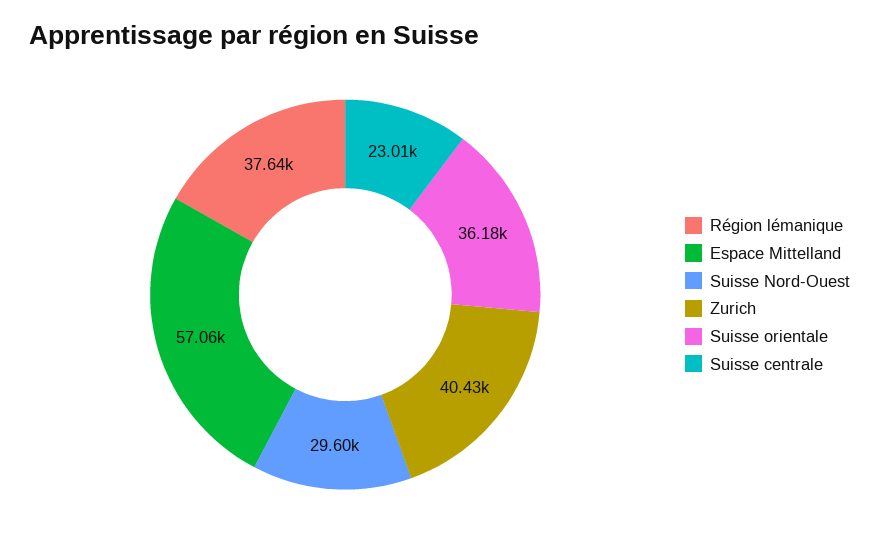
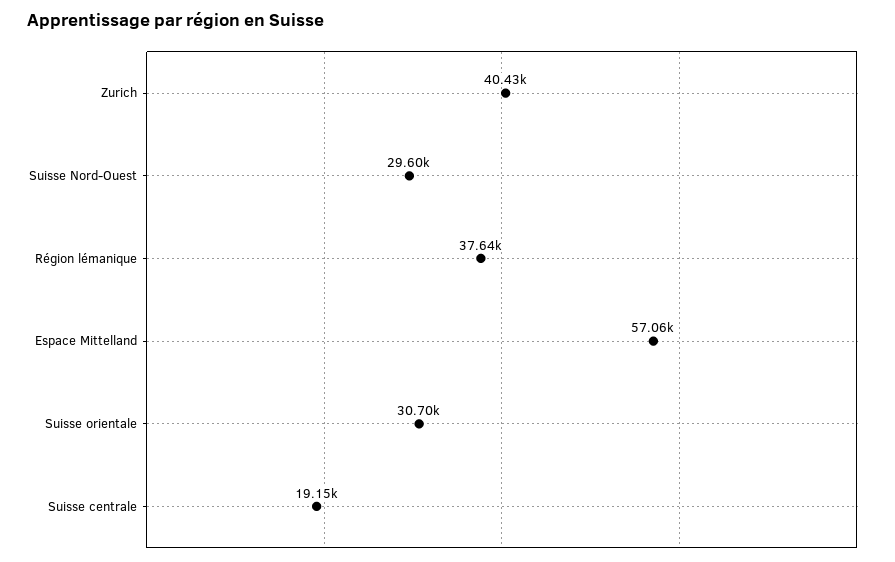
Suisse orientale: 36180 -> 30700
Suisse centrale: 23010 -> 19150

